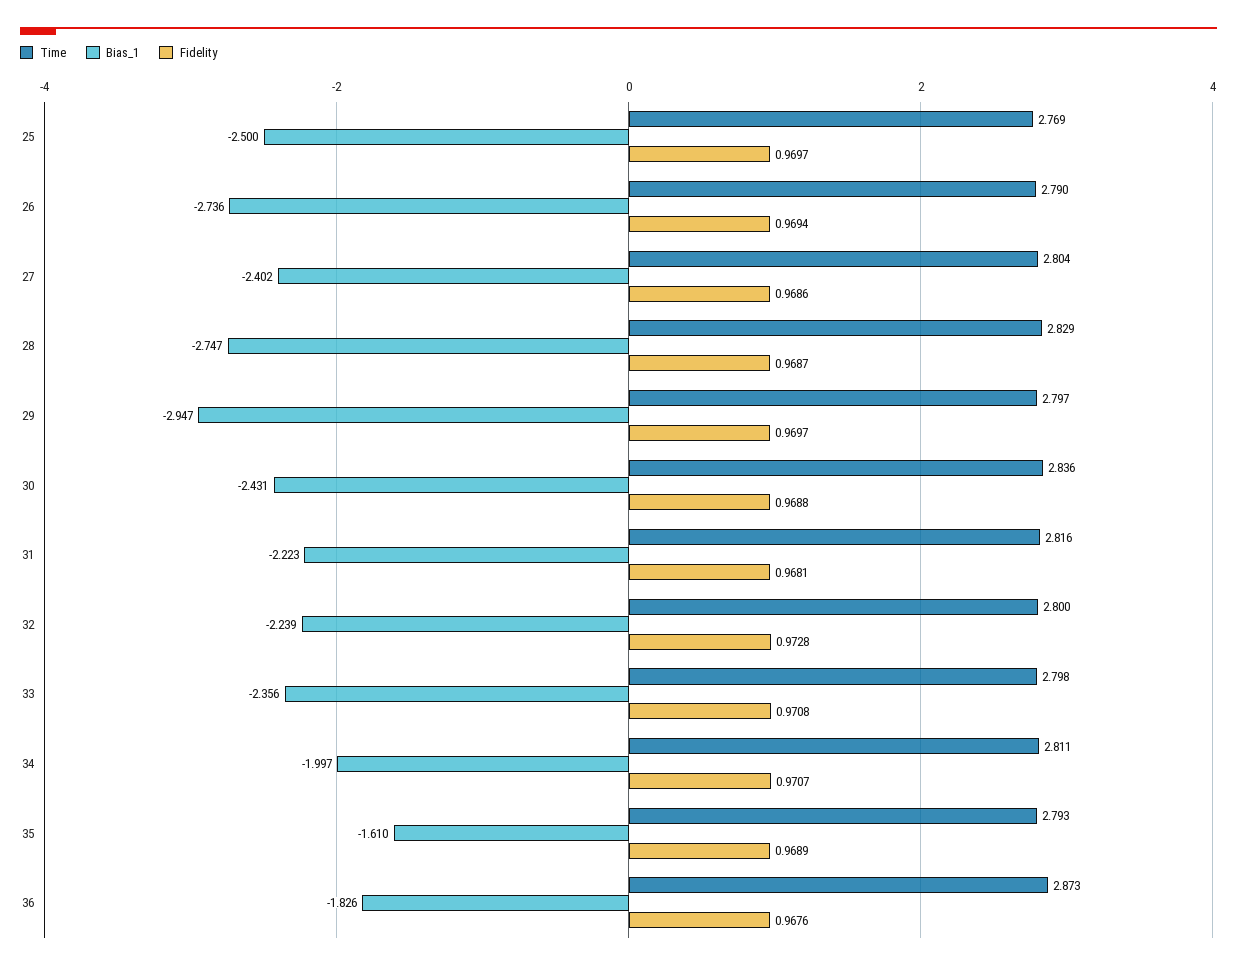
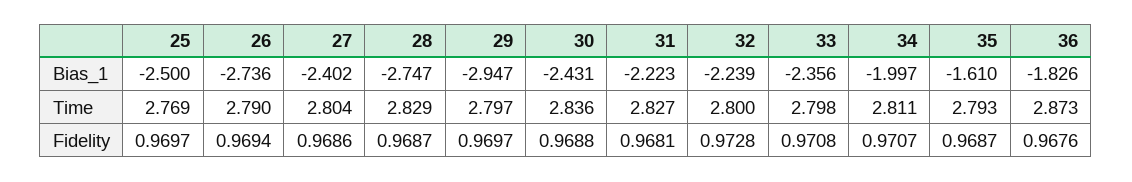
Time, 31: 2.816 -> 2.827
Fidelity, 35: 0.9689 -> 0.9687

